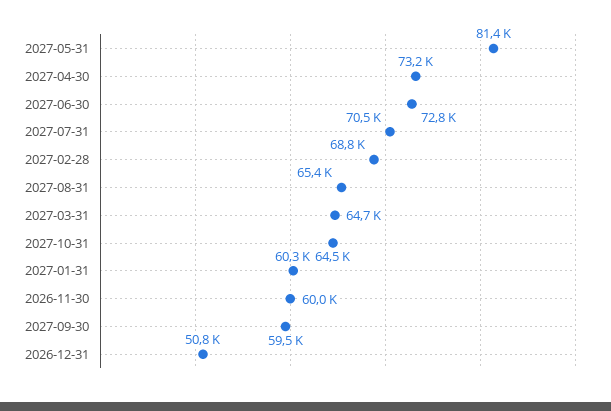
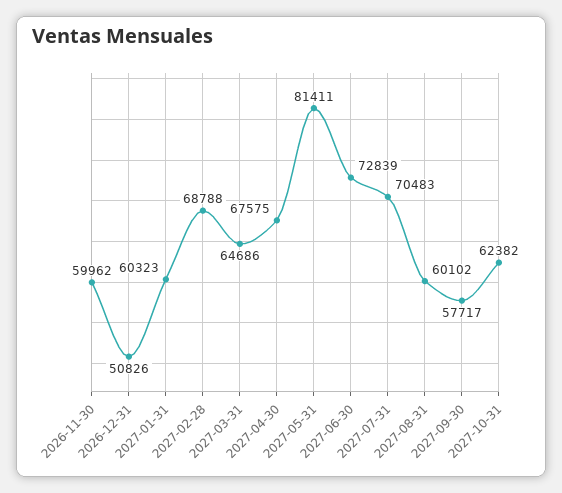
2027-04-30: 73200 -> 67575
2027-08-31: 65400 -> 60102
2027-10-31: 64500 -> 62382
2027-09-30: 59500 -> 57717

